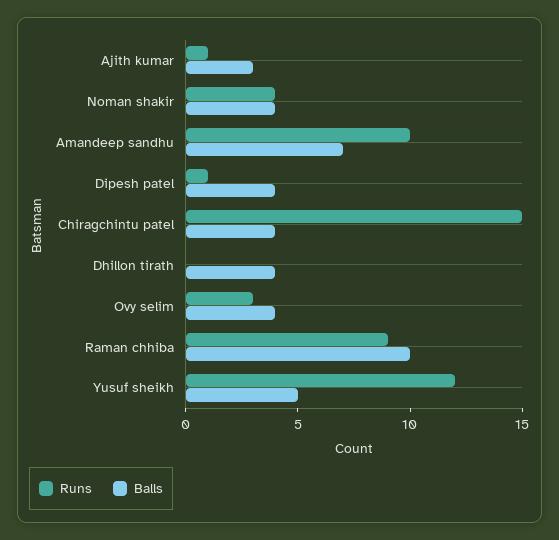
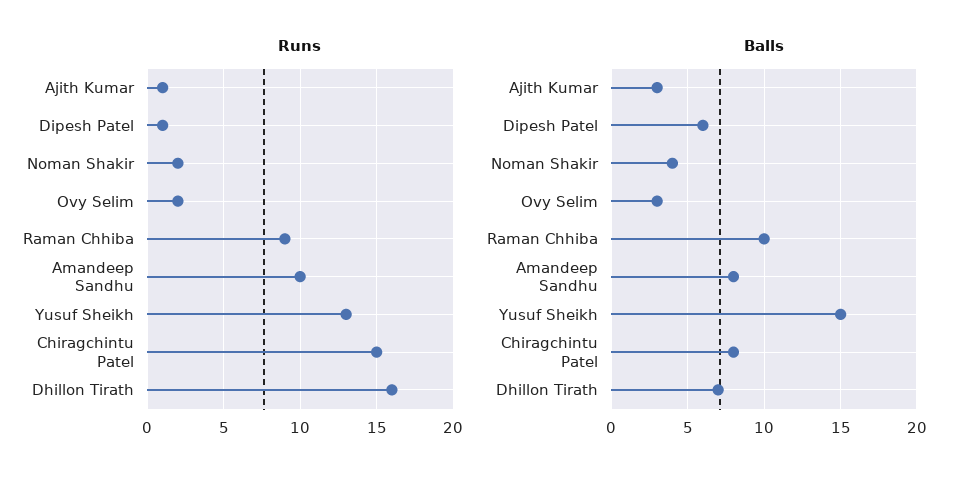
Runs, Noman shakir: 4 -> 2
Balls, Amandeep sandhu: 7 -> 8
Balls, Dipesh patel: 4 -> 6
Balls, Chiragchintu patel: 4 -> 8
Runs, Dhillon tirath: 0 -> 16
Balls, Dhillon tirath: 4 -> 7
Runs, Ovy selim: 3 -> 2
Balls, Ovy selim: 4 -> 3
Runs, Yusuf sheikh: 12 -> 13
Balls, Yusuf sheikh: 5 -> 15

